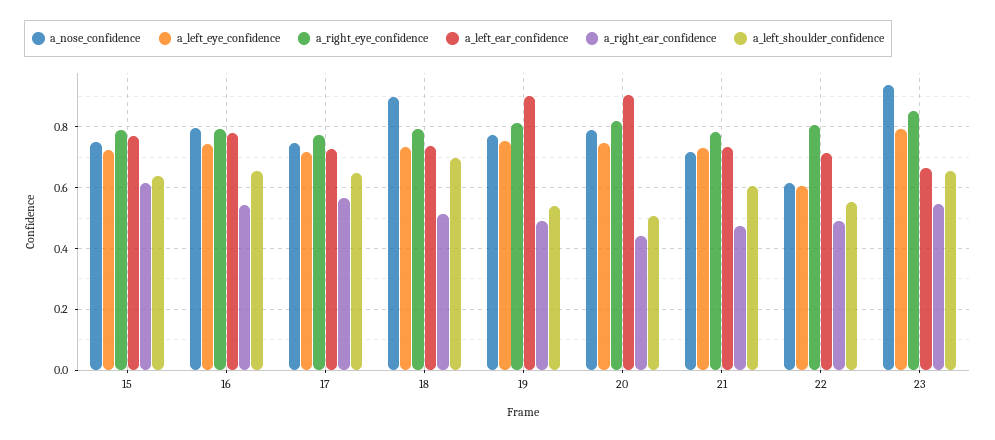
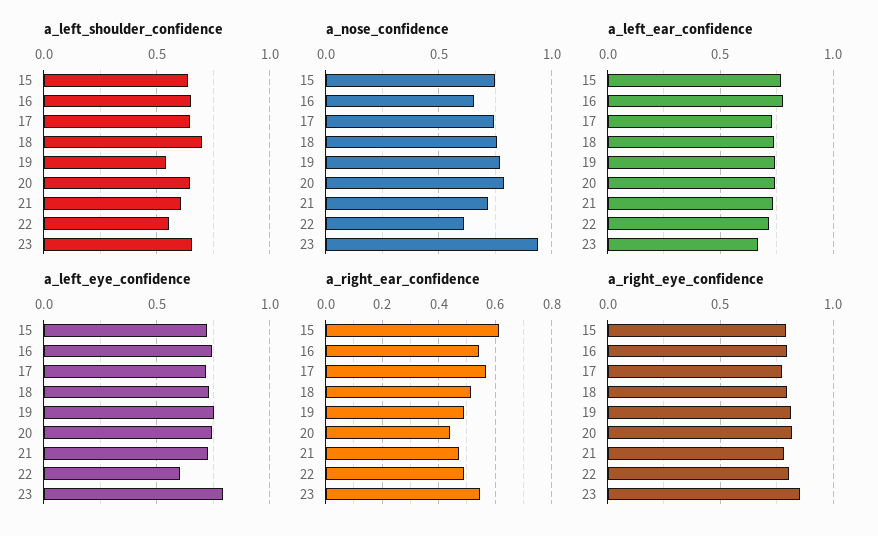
a_nose_confidence, 16: 0.8 -> 0.65
a_nose_confidence, 18: 0.9 -> 0.75
a_left_ear_confidence, 19: 0.9 -> 0.75
a_left_ear_confidence, 20: 0.9 -> 0.75
a_left_shoulder_confidence, 20: 0.5 -> 0.65

